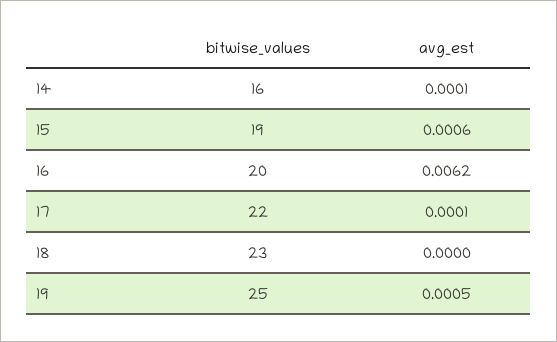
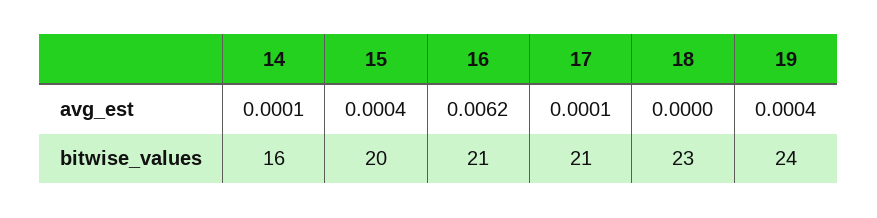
bitwise_values, 15: 19 -> 20
avg_est, 15: 0.0006 -> 0.0004
bitwise_values, 16: 20 -> 21
bitwise_values, 17: 22 -> 21
bitwise_values, 19: 25 -> 24
avg_est, 19: 0.0005 -> 0.0004

